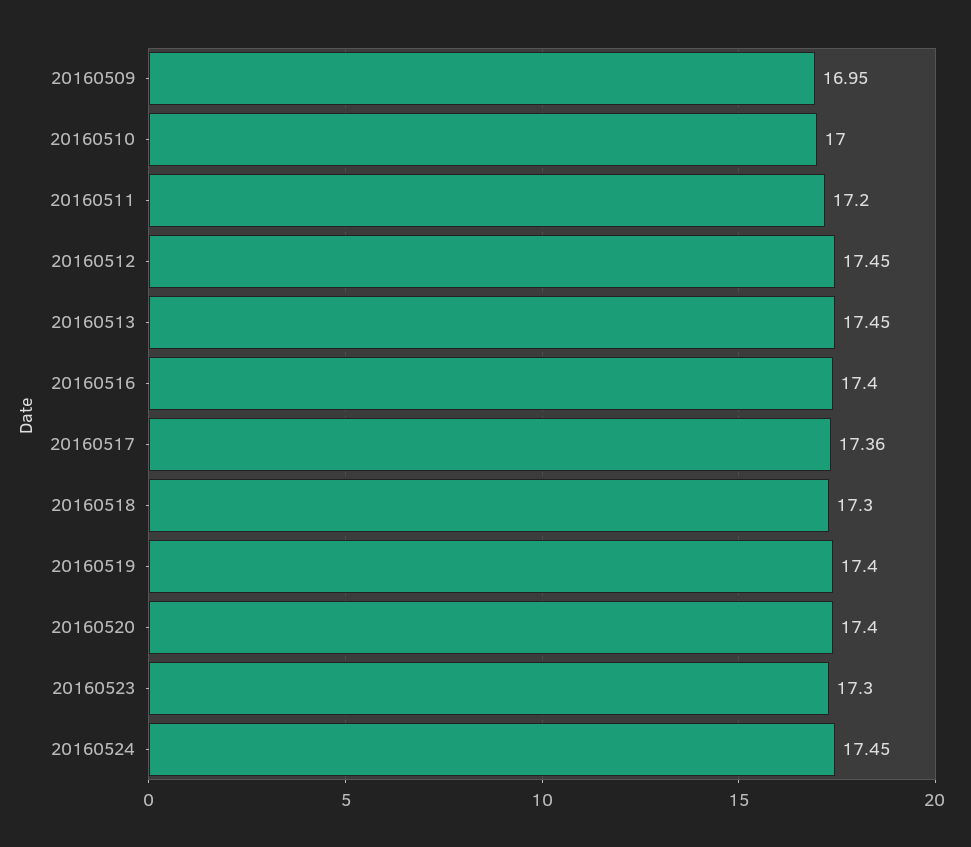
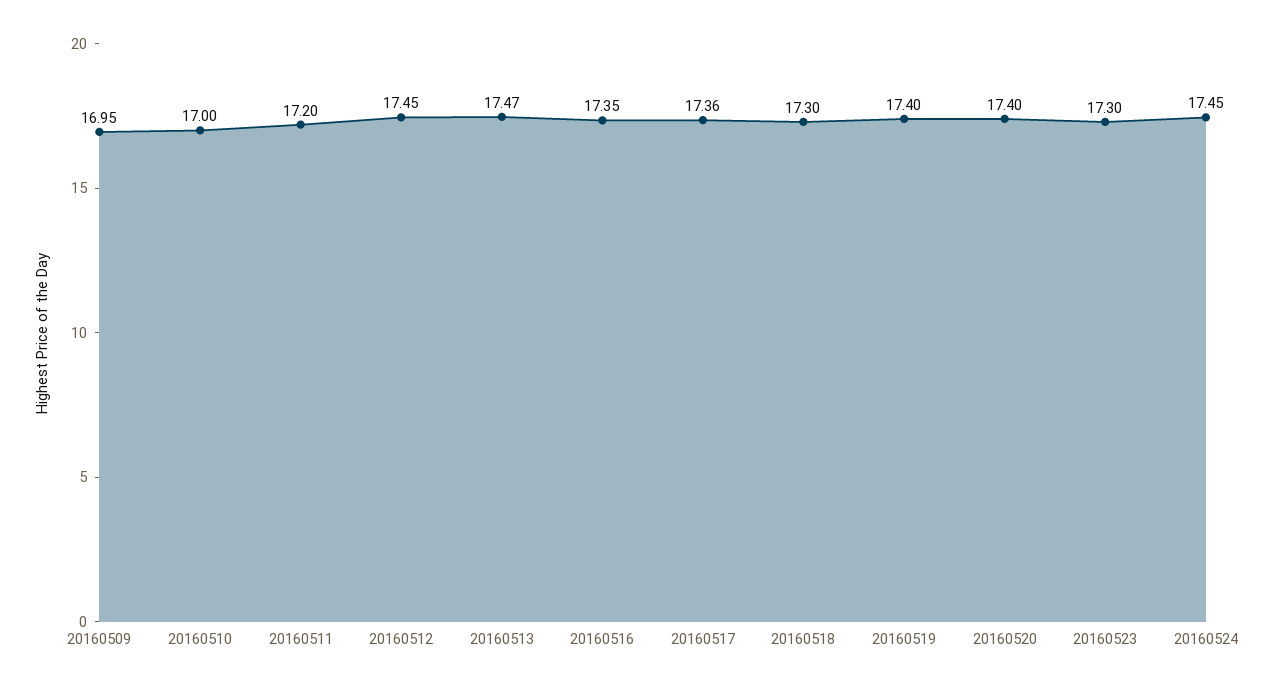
20160513: 17.45 -> 17.47
20160516: 17.4 -> 17.35

